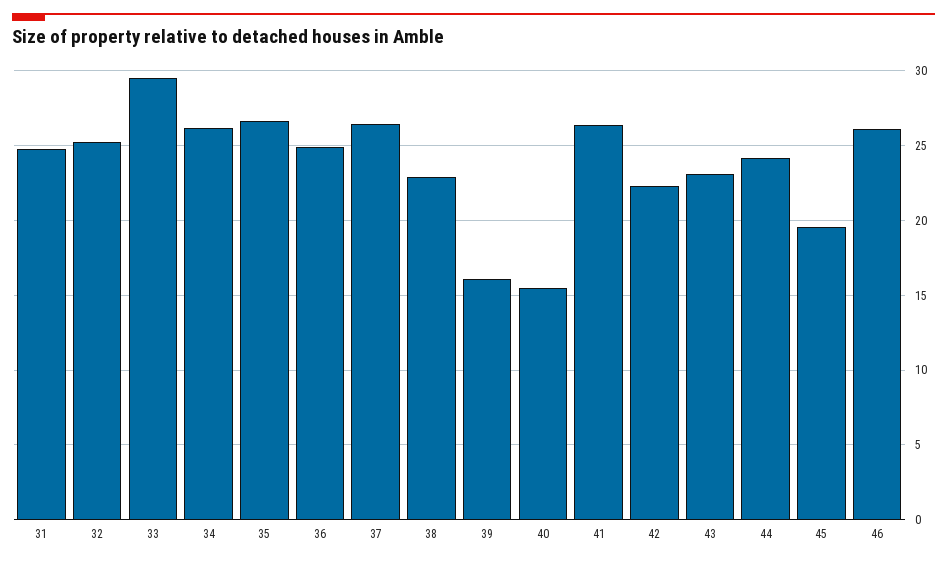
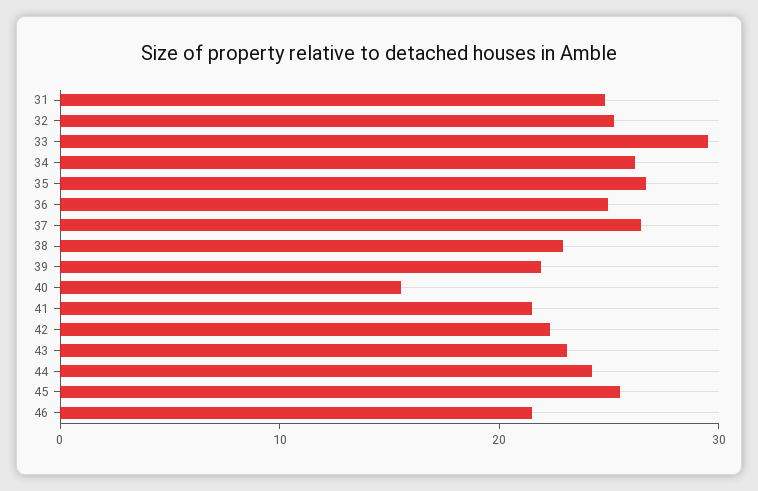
39: 16 -> 22
41: 26.5 -> 22
45: 19.5 -> 26
46: 26 -> 22

